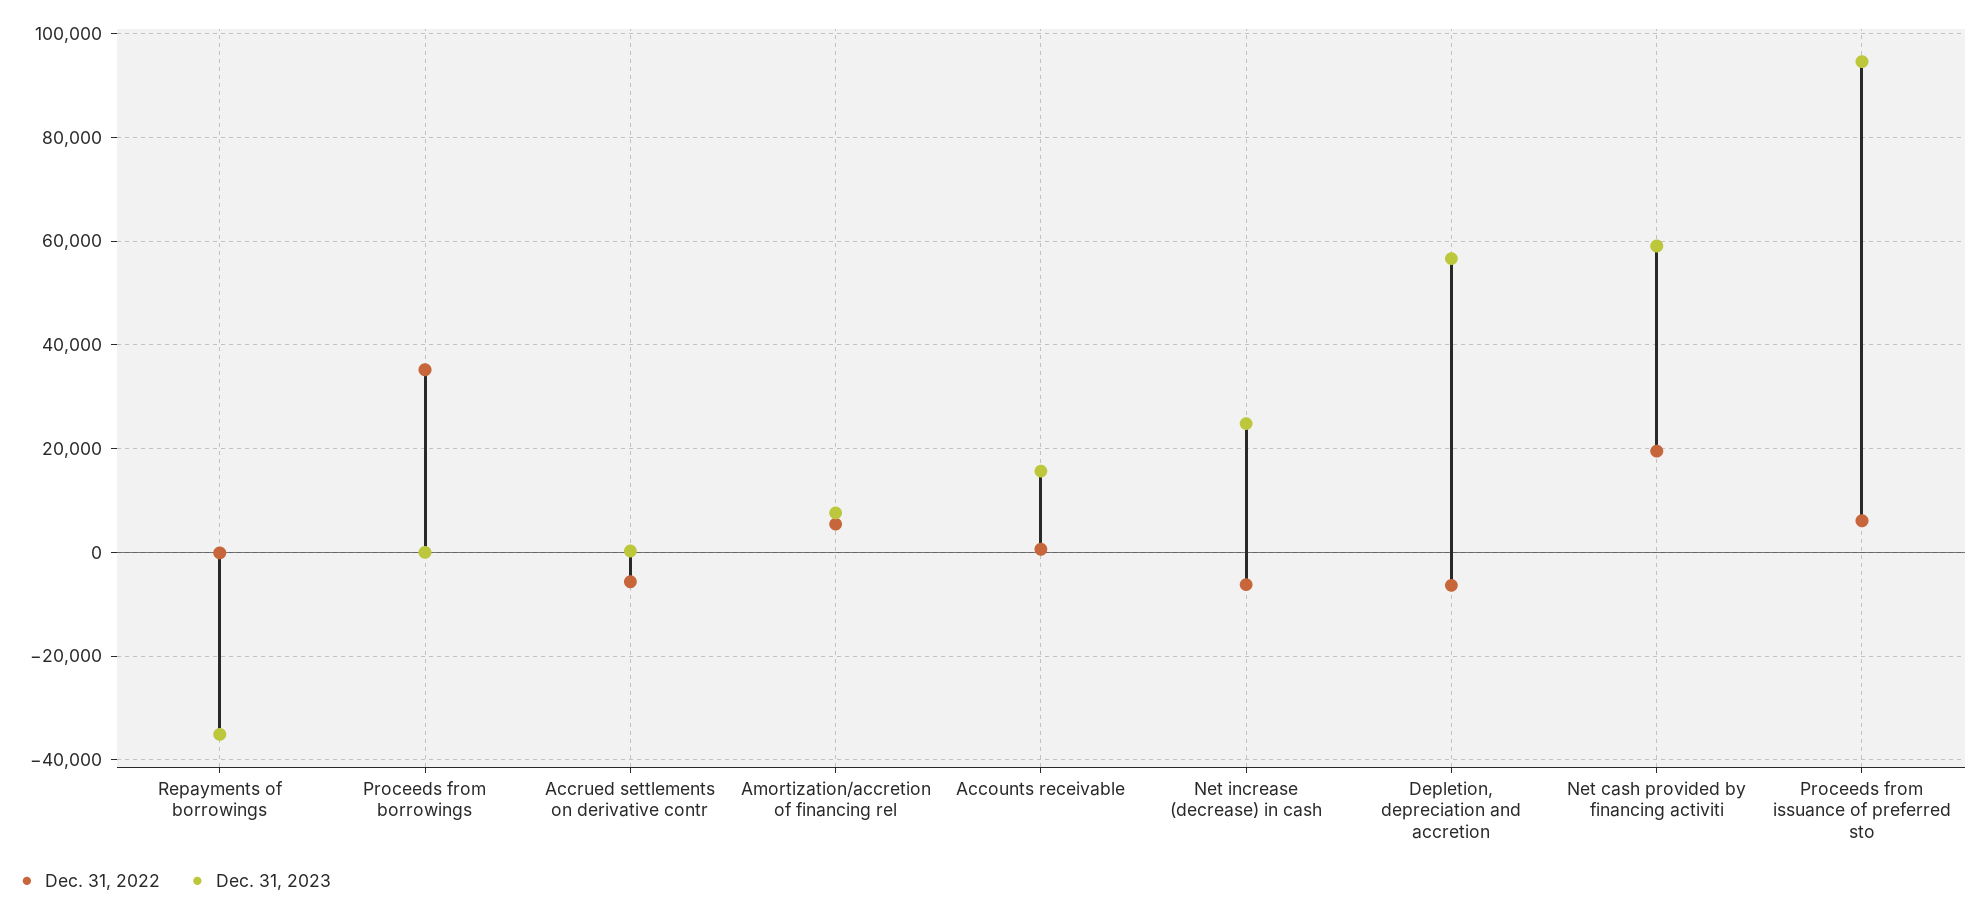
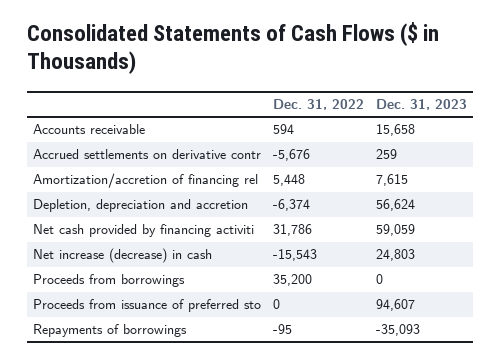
Dec. 31, 2022, Net increase (decrease) in cash: -6000 -> -15543
Dec. 31, 2022, Net cash provided by financing activiti: 20000 -> 31786
Dec. 31, 2022, Proceeds from issuance of preferred sto: 6000 -> 0

